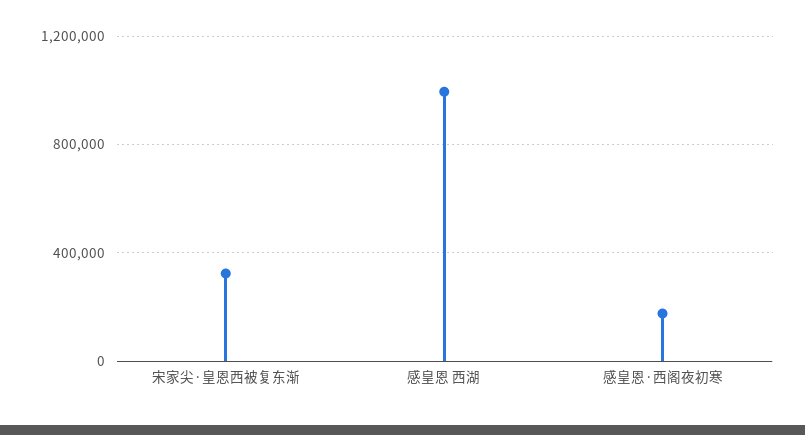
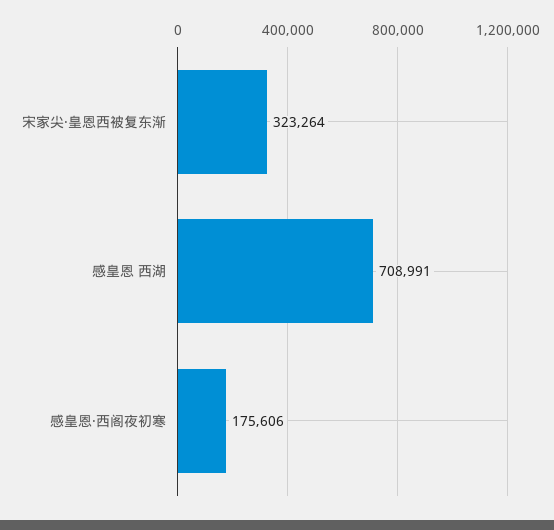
感皇恩 西湖: 1000000 -> 708991

